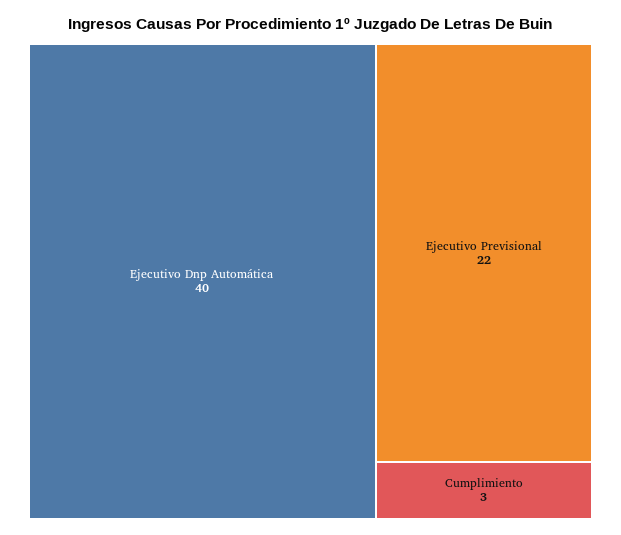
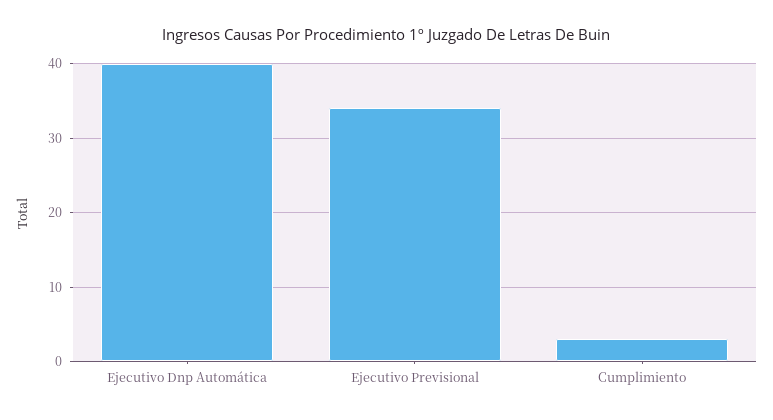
Ejecutivo Previsional: 22 -> 34

